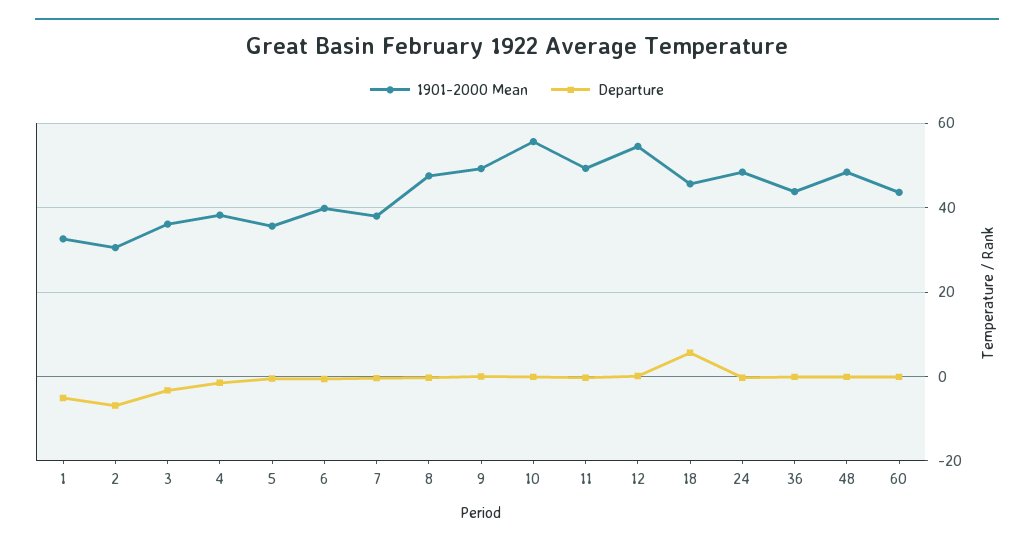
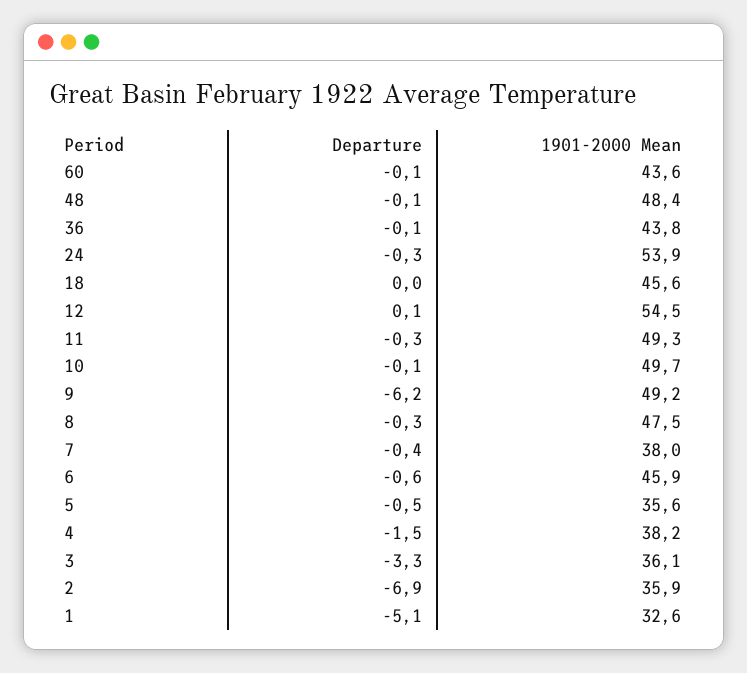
1901-2000 Mean, 2: 30 -> 35.9
1901-2000 Mean, 6: 40 -> 45.9
Departure, 9: 0 -> -6.2
1901-2000 Mean, 10: 56 -> 49.7
Departure, 18: 6 -> 0
1901-2000 Mean, 24: 48 -> 53.9

